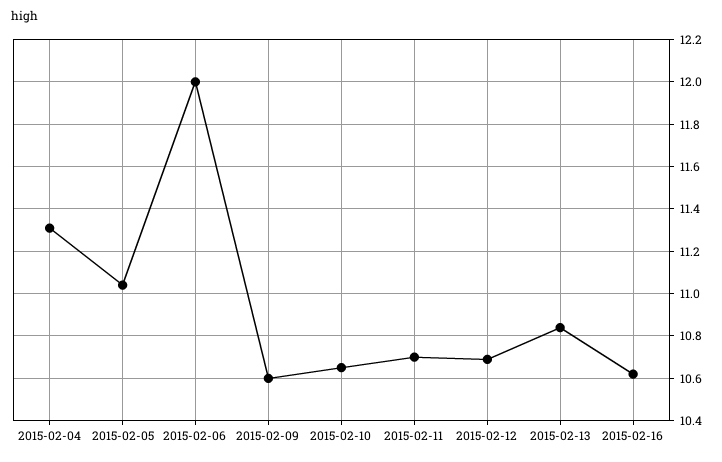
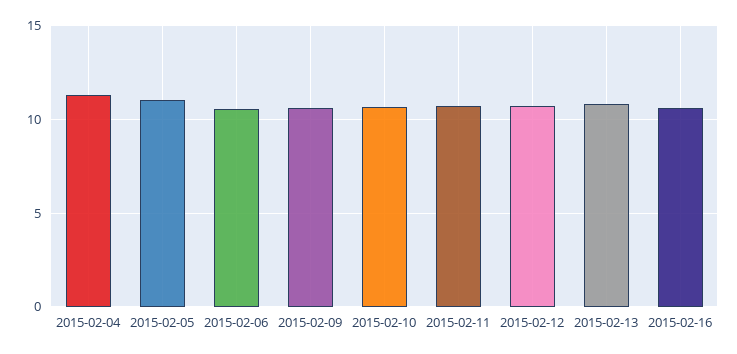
2015-02-06: 12 -> 10.5

